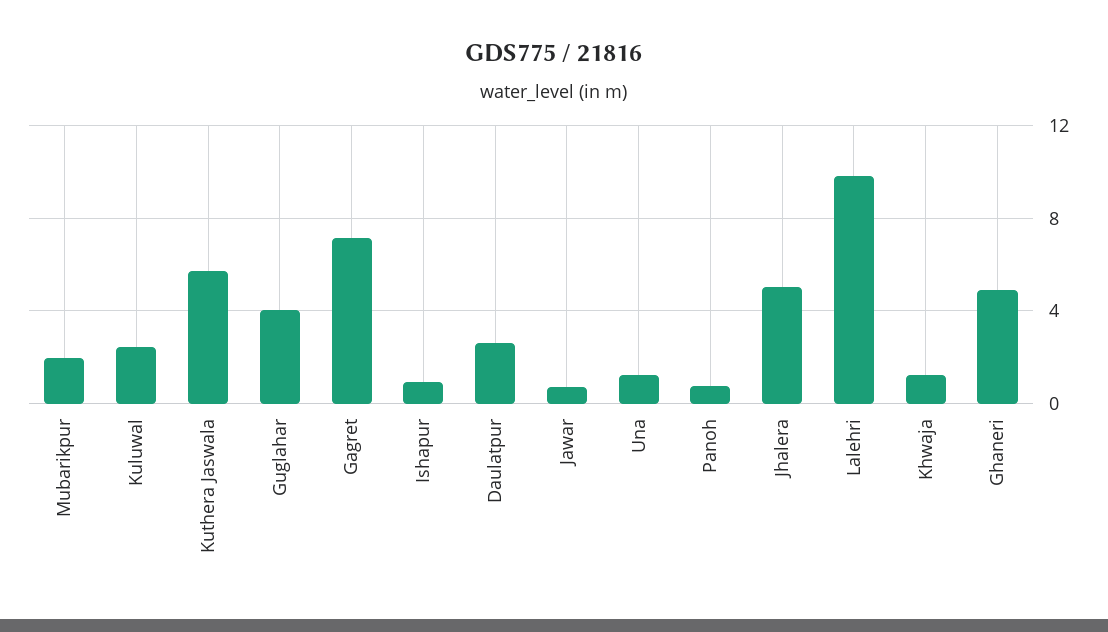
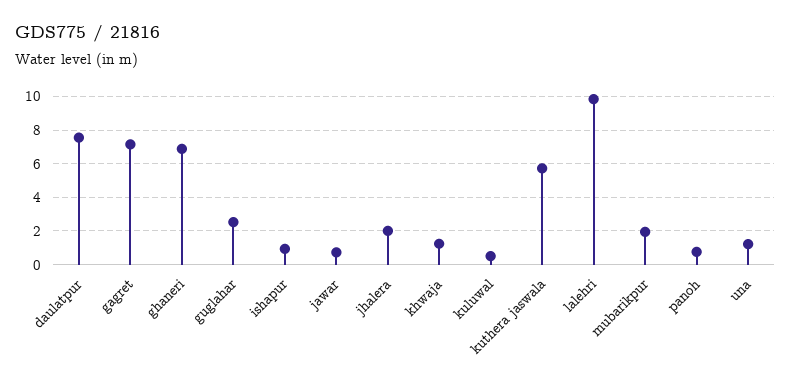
Kuluwal: 2.5 -> 0.5
Guglahar: 4 -> 2.5
Daulatpur: 2.5 -> 7.5
Jhalera: 5 -> 2
Ghaneri: 5 -> 7

